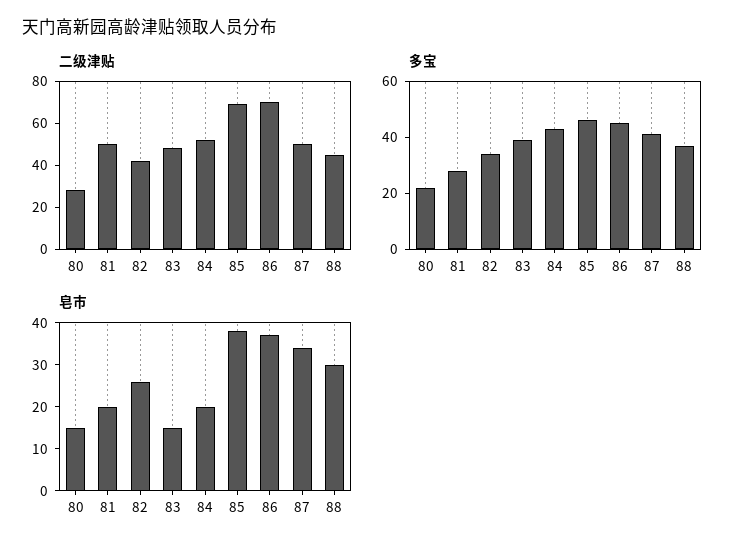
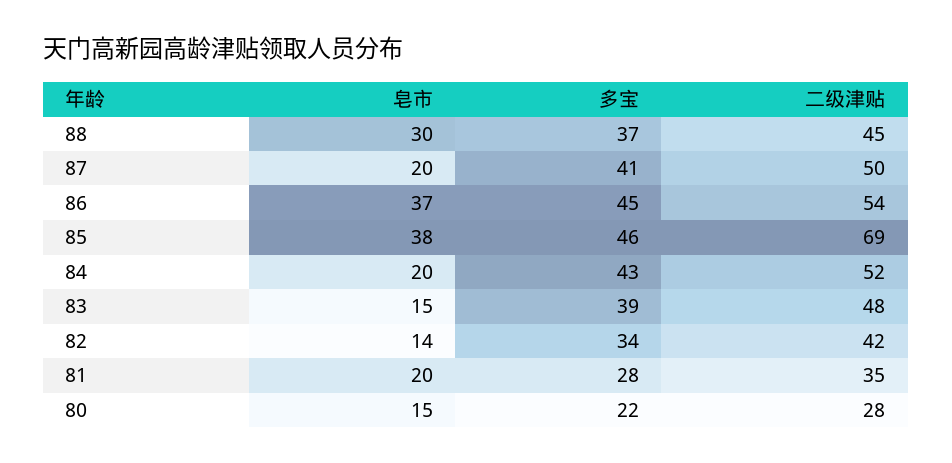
二级津贴, 81: 50 -> 35
二级津贴, 86: 70 -> 54
皂市, 82: 25 -> 14
皂市, 87: 35 -> 20

